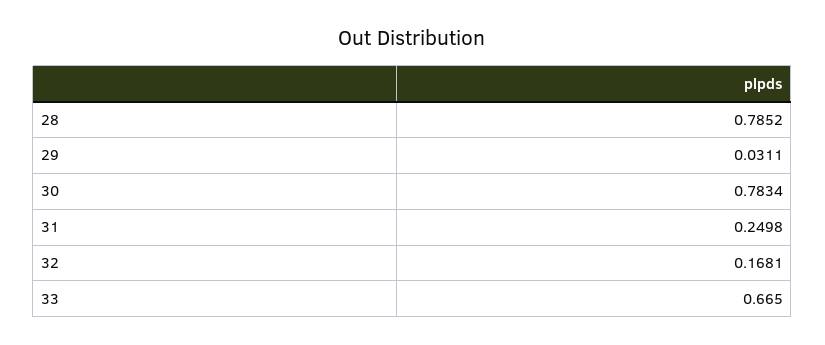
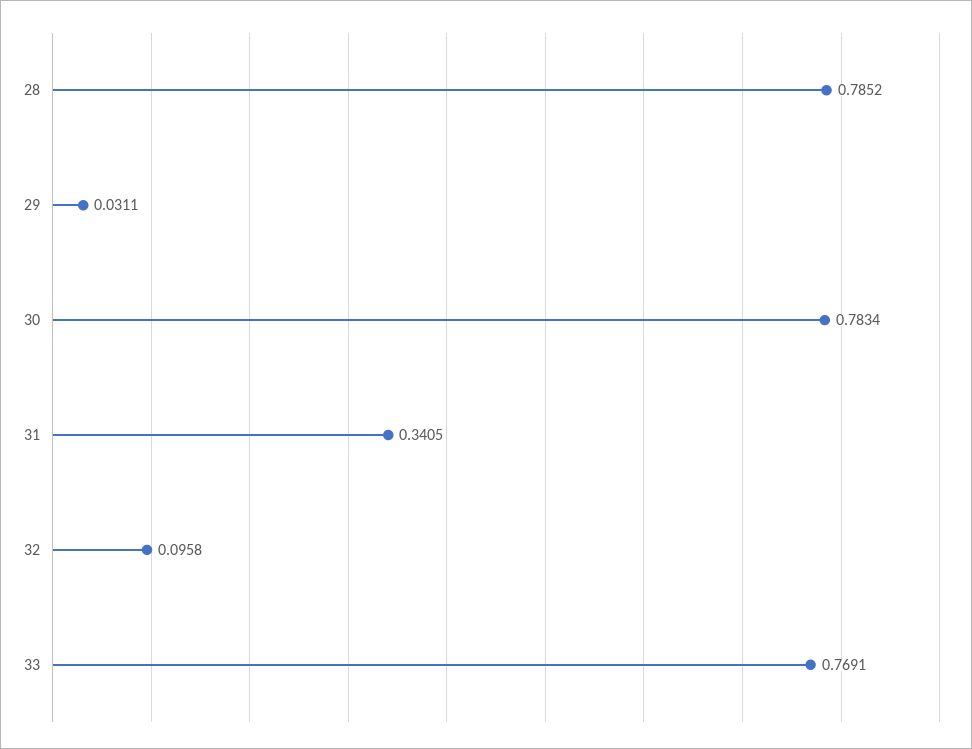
31: 0.2498 -> 0.3405
32: 0.1681 -> 0.0958
33: 0.665 -> 0.7691

